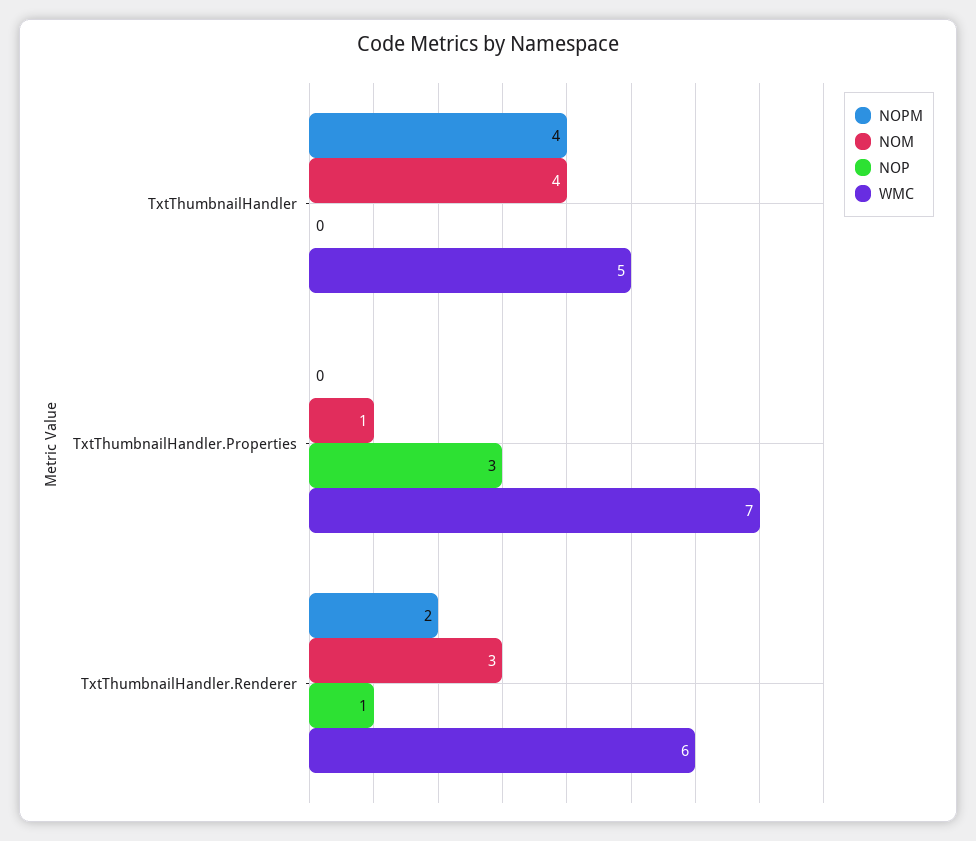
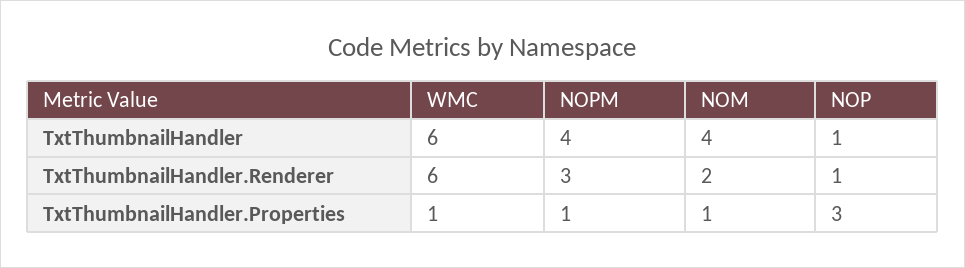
NOP, TxtThumbnailHandler: 0 -> 1
WMC, TxtThumbnailHandler: 5 -> 6
NOPM, TxtThumbnailHandler.Properties: 0 -> 1
WMC, TxtThumbnailHandler.Properties: 7 -> 1
NOPM, TxtThumbnailHandler.Renderer: 2 -> 3
NOM, TxtThumbnailHandler.Renderer: 3 -> 2

